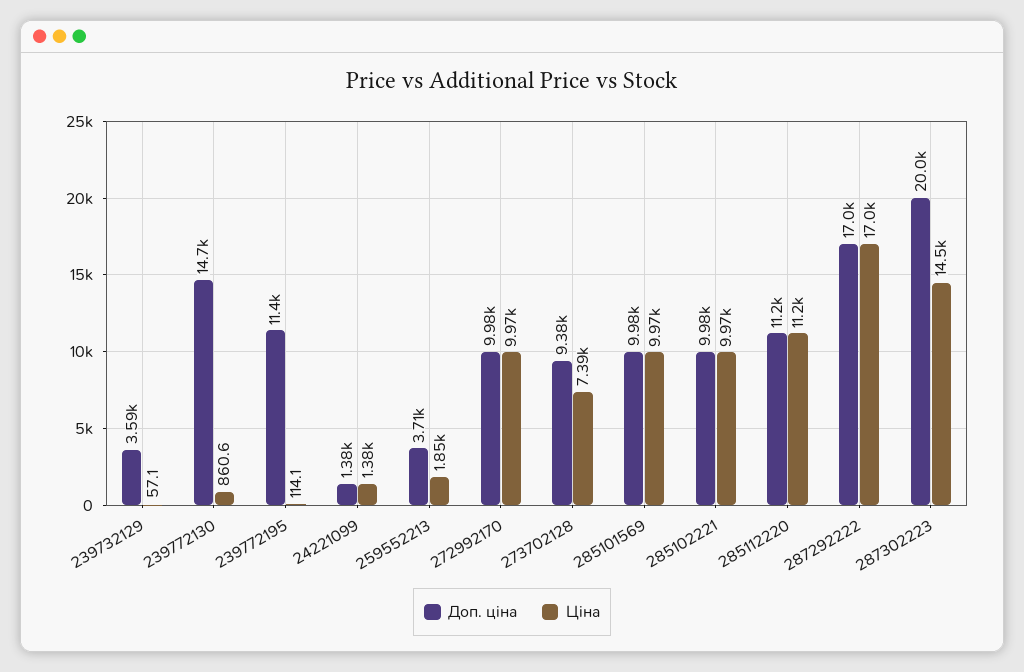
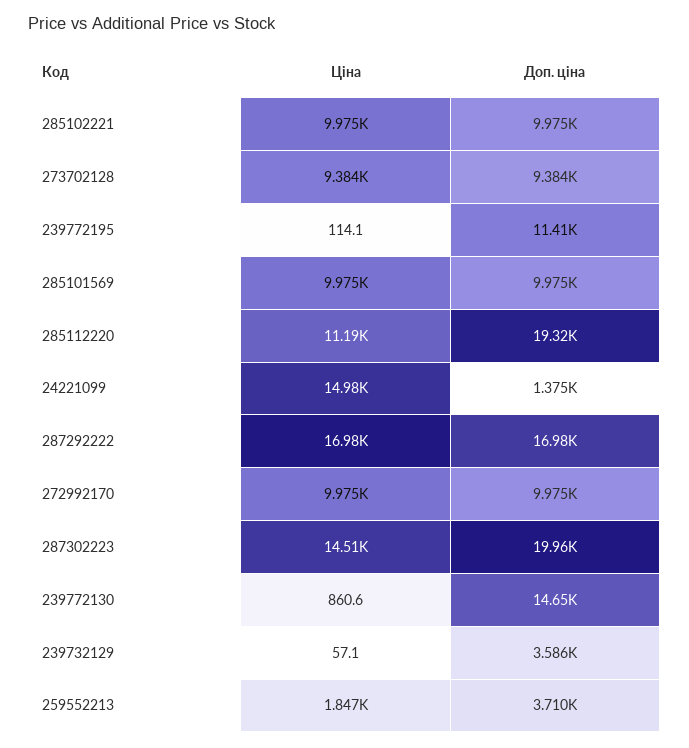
Ціна, 24221099: 1380 -> 14980
Ціна, 273702128: 7390 -> 9384
Доп. ціна, 285112220: 11200 -> 19320

